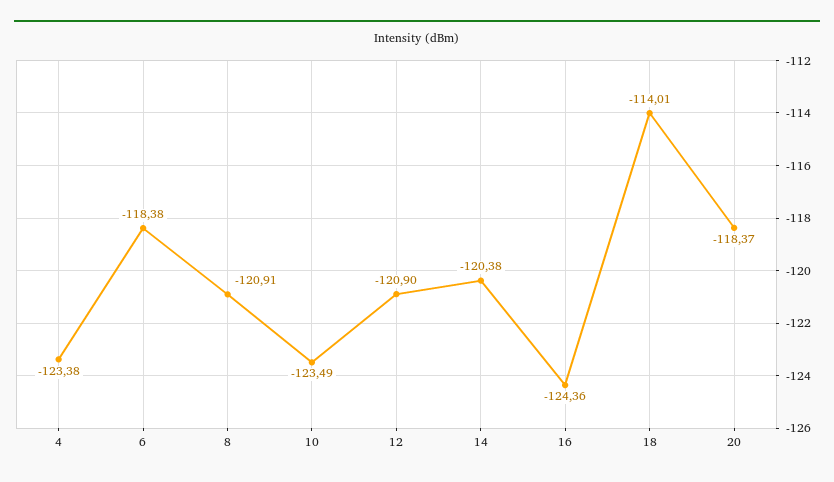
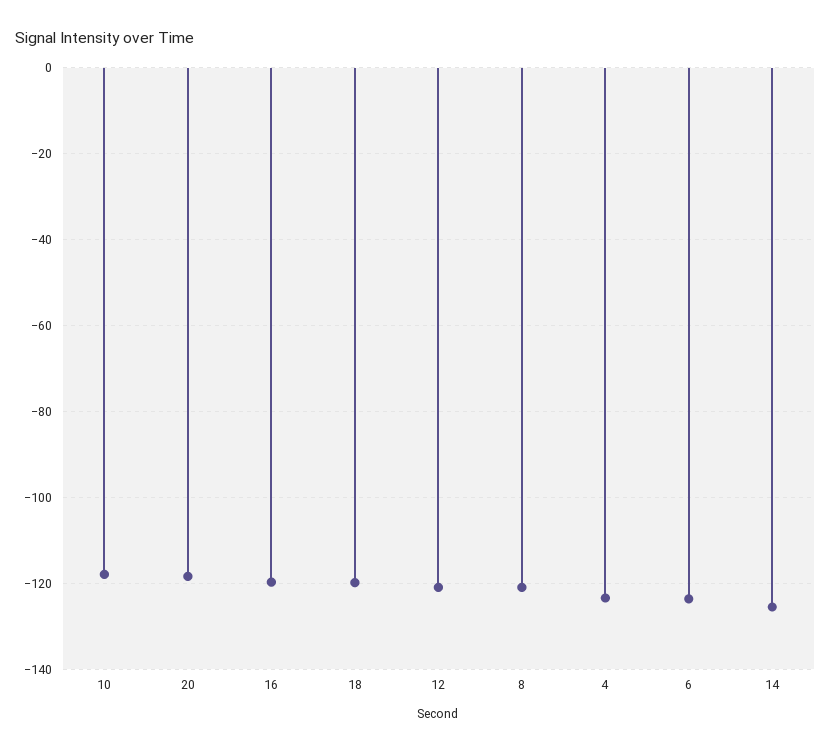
6: -118.38 -> -124
10: -123.49 -> -118
14: -120.38 -> -126
16: -124.36 -> -120
18: -114.01 -> -120

